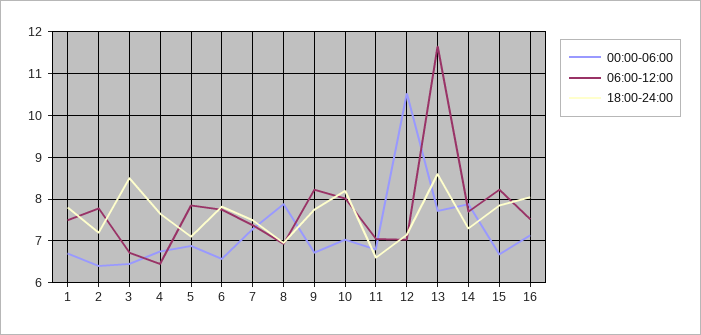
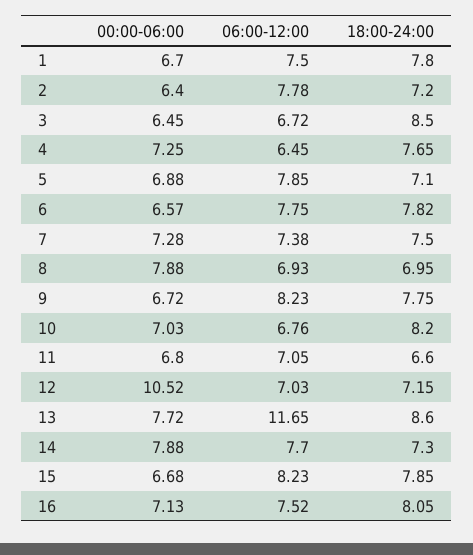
00:00-06:00, 4: 6.8 -> 7.25
06:00-12:00, 10: 8 -> 6.76

